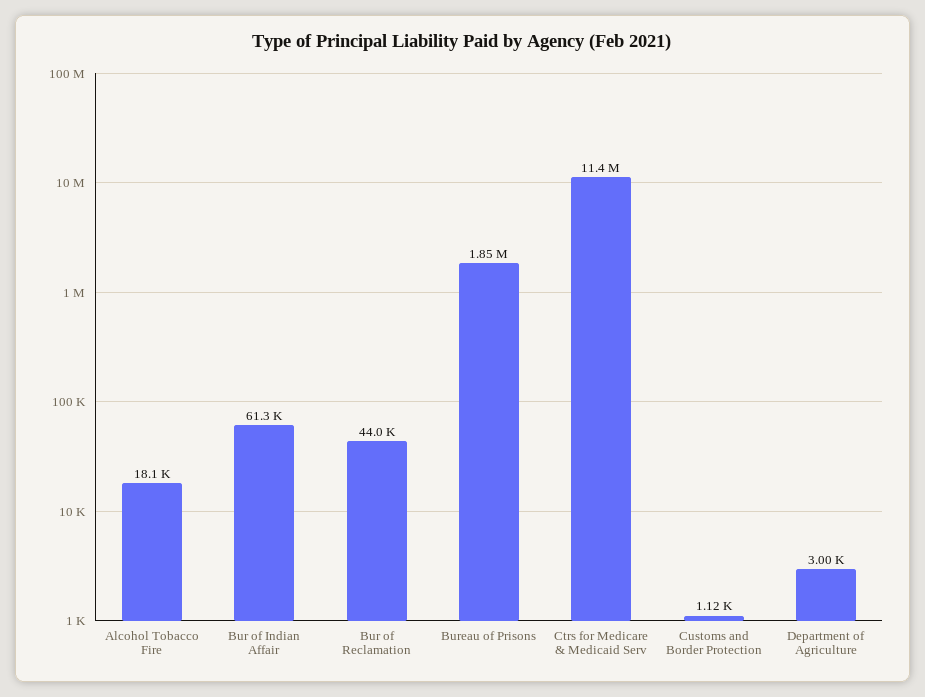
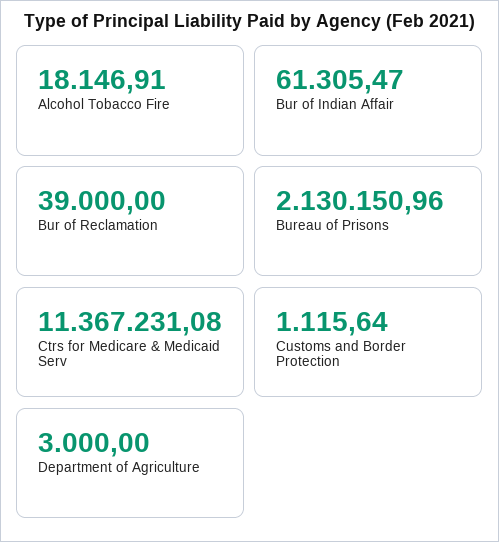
Bur of Reclamation: 44000 -> 39000
Bureau of Prisons: 1850000 -> 2130150.96

